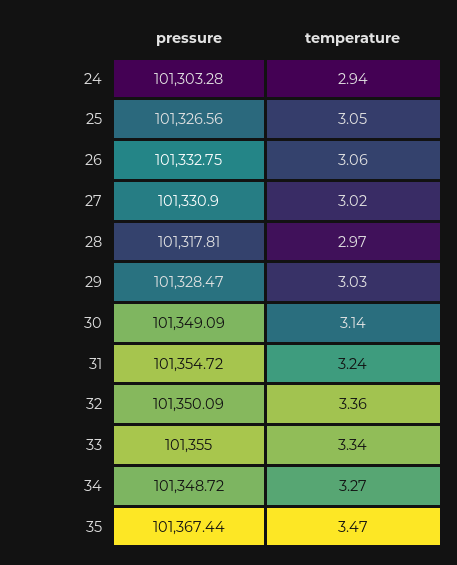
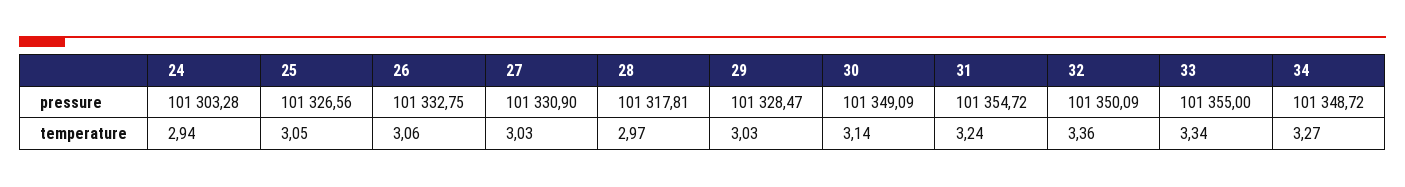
temperature, 27: 3.02 -> 3.03
pressure, 35: 101367.44 -> none
temperature, 35: 3.47 -> none

